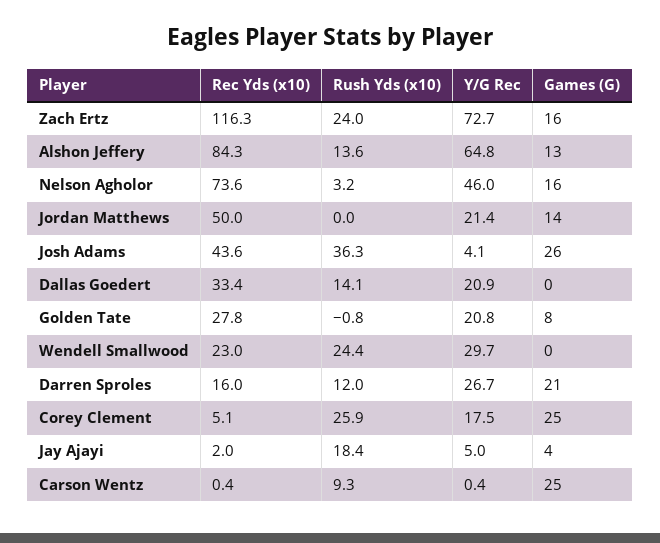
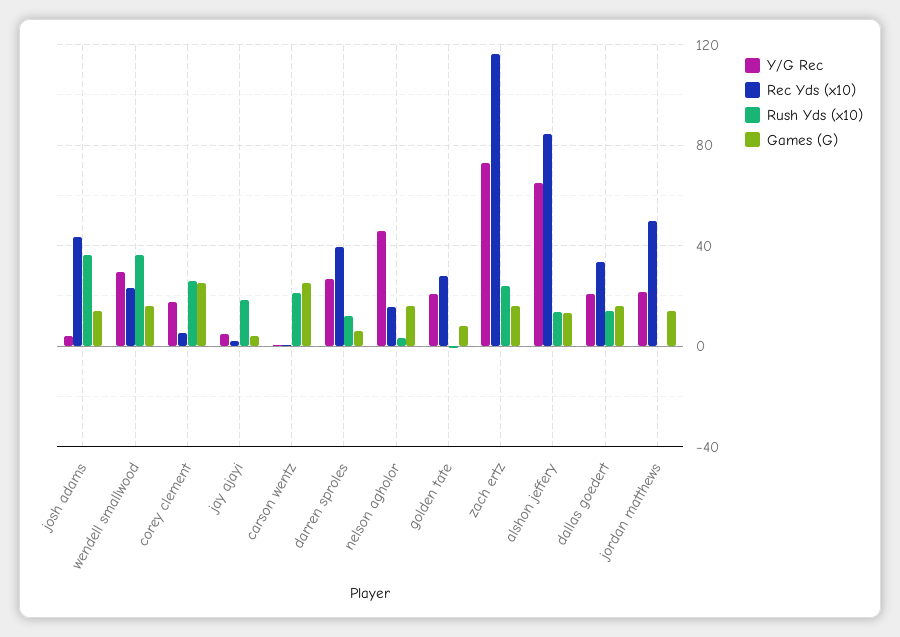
Rec Yds (x10), Nelson Agholor: 73.6 -> 15
Games (G), Josh Adams: 26 -> 15
Games (G), Dallas Goedert: 0 -> 15
Rush Yds (x10), Wendell Smallwood: 24.4 -> 35
Games (G), Wendell Smallwood: 0 -> 15
Rec Yds (x10), Darren Sproles: 16 -> 40
Games (G), Darren Sproles: 21 -> 5
Rush Yds (x10), Carson Wentz: 9.3 -> 20

